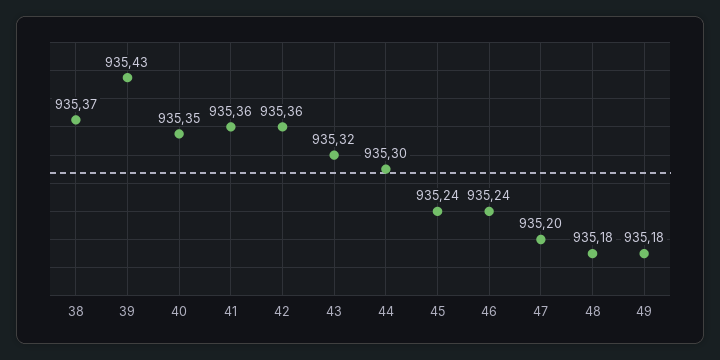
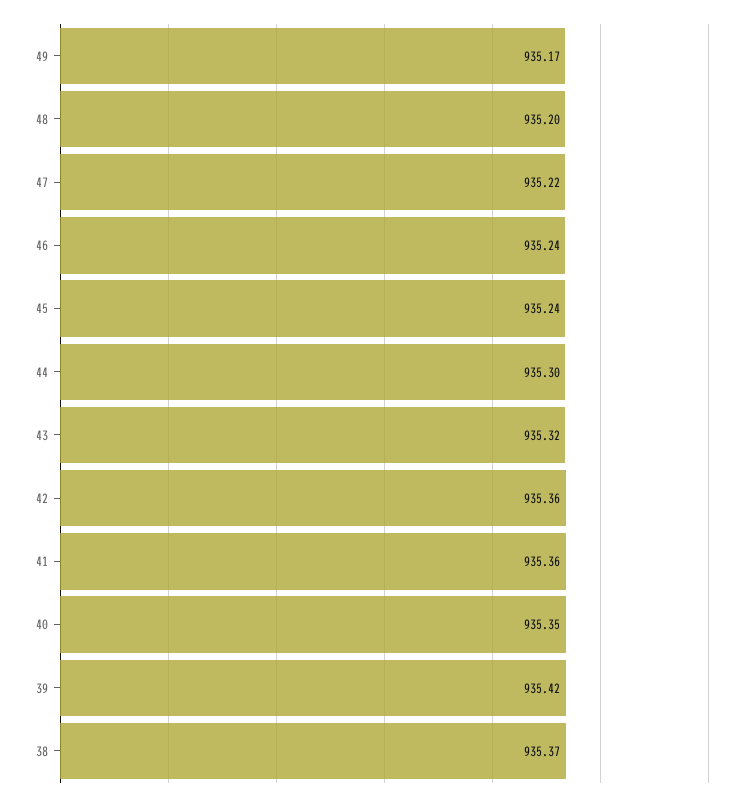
39: 935.43 -> 935.42
47: 935.2 -> 935.22
48: 935.18 -> 935.2
49: 935.18 -> 935.17

